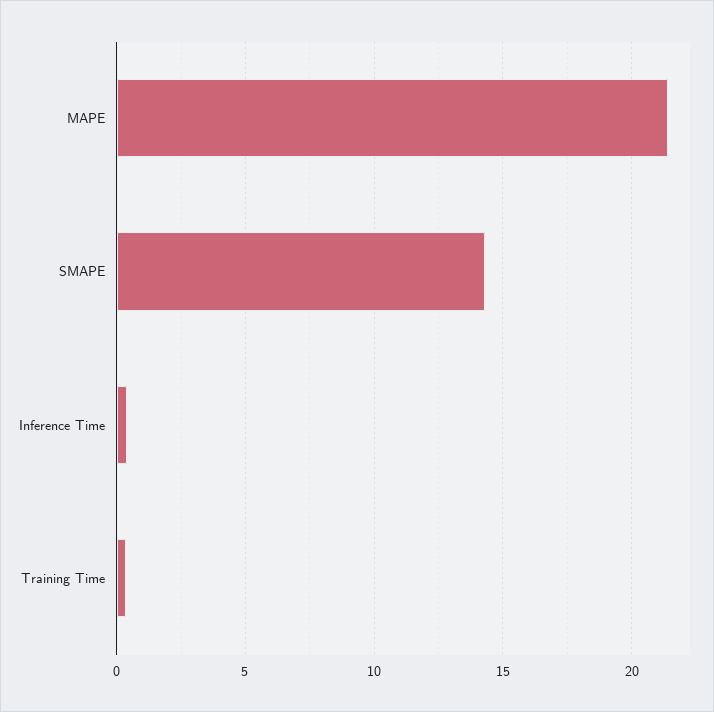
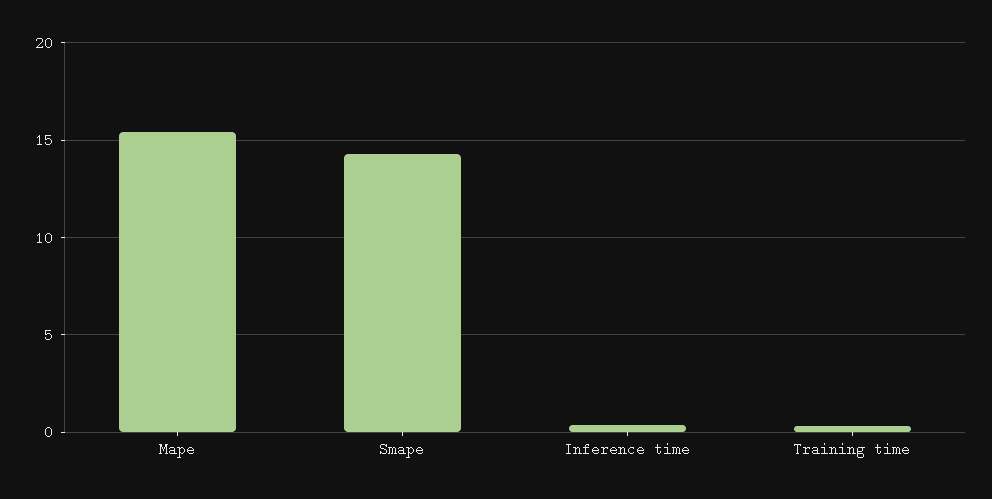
MAPE: 21.5 -> 15.5

